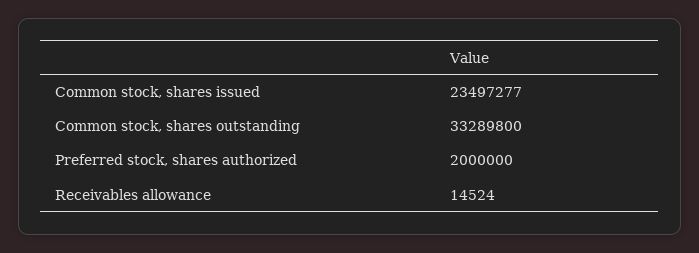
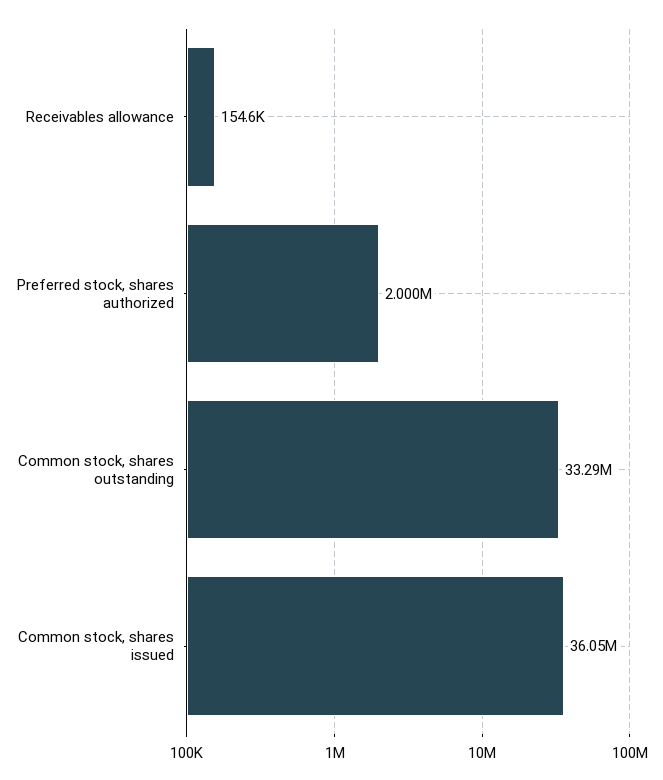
Common stock, shares issued: 23497277 -> 36050000
Receivables allowance: 14524 -> 154600

